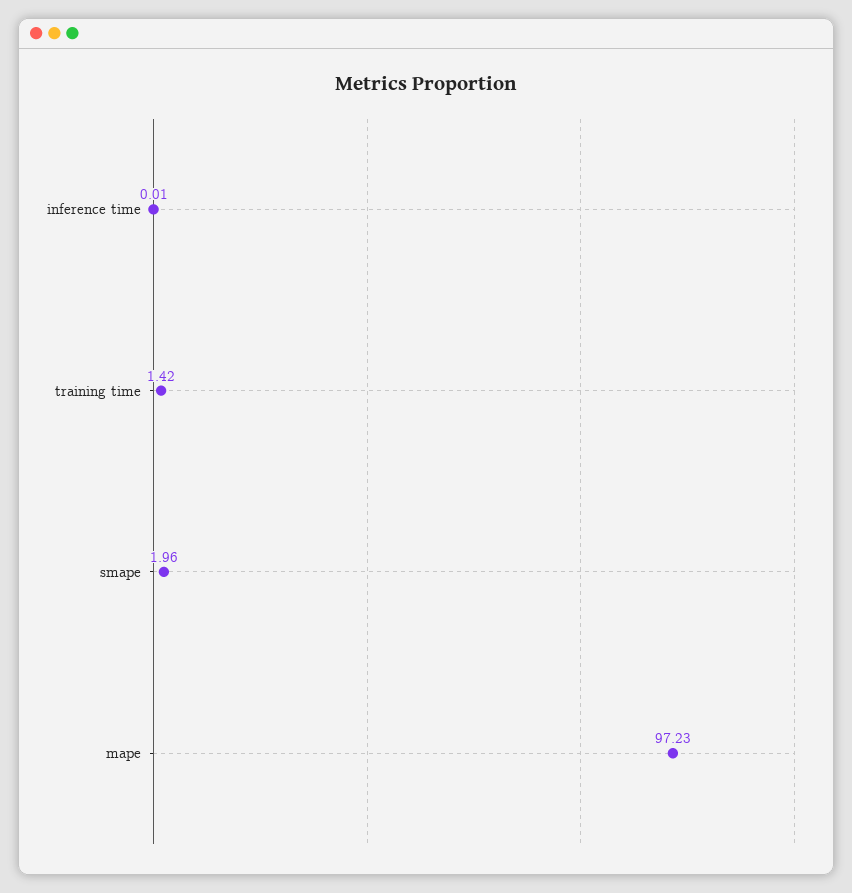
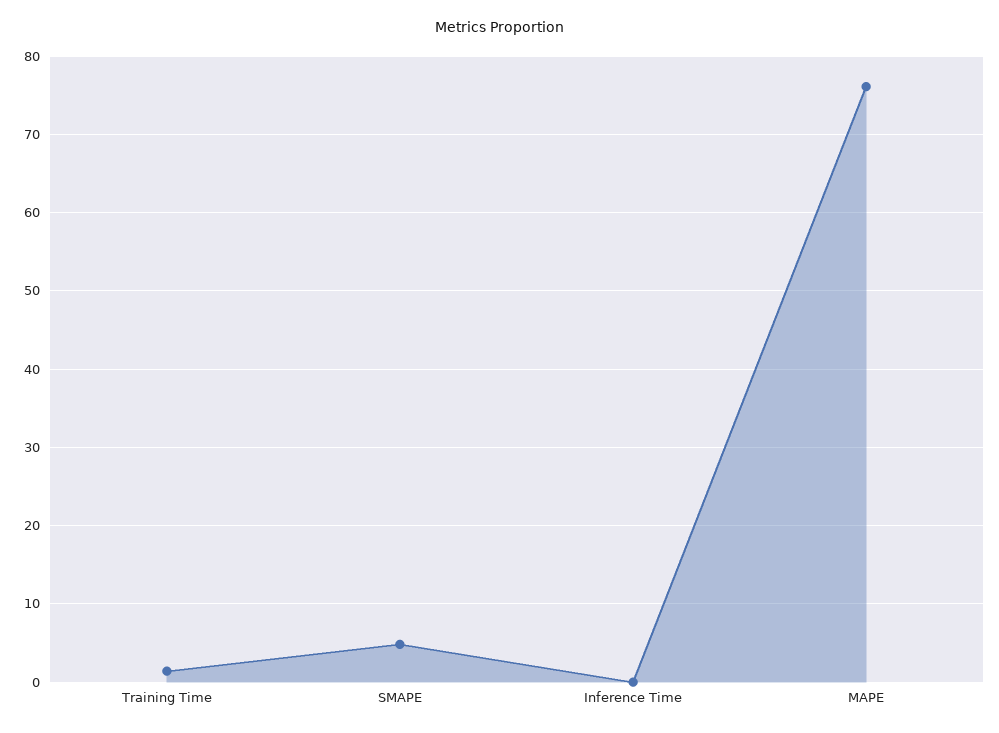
smape: 1.96 -> 5
mape: 97.23 -> 76

